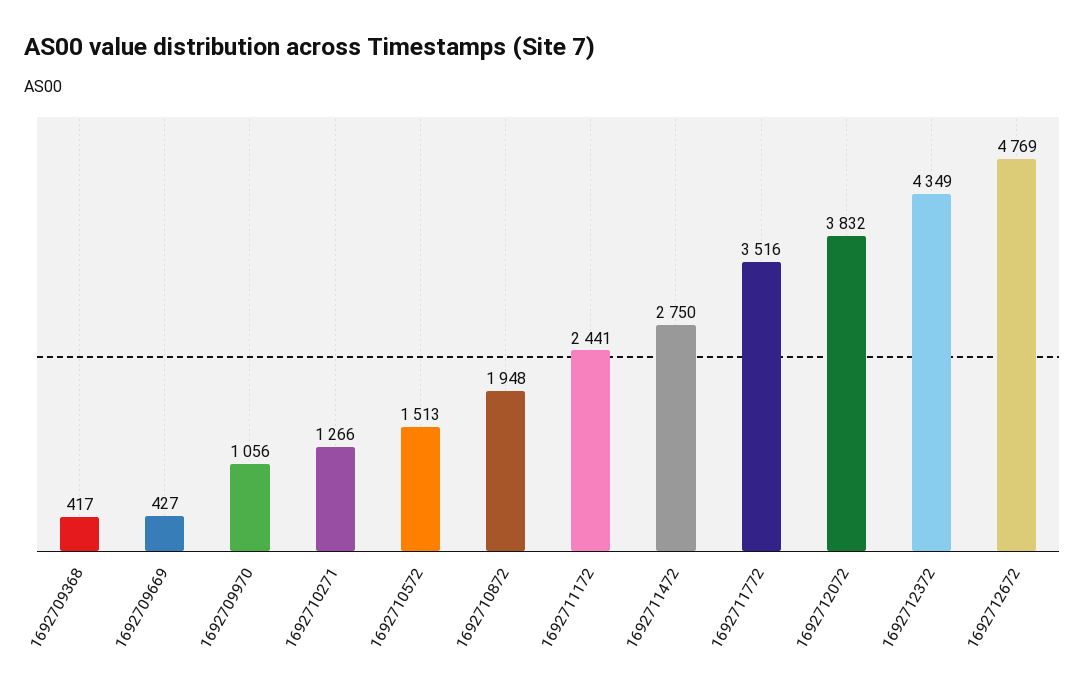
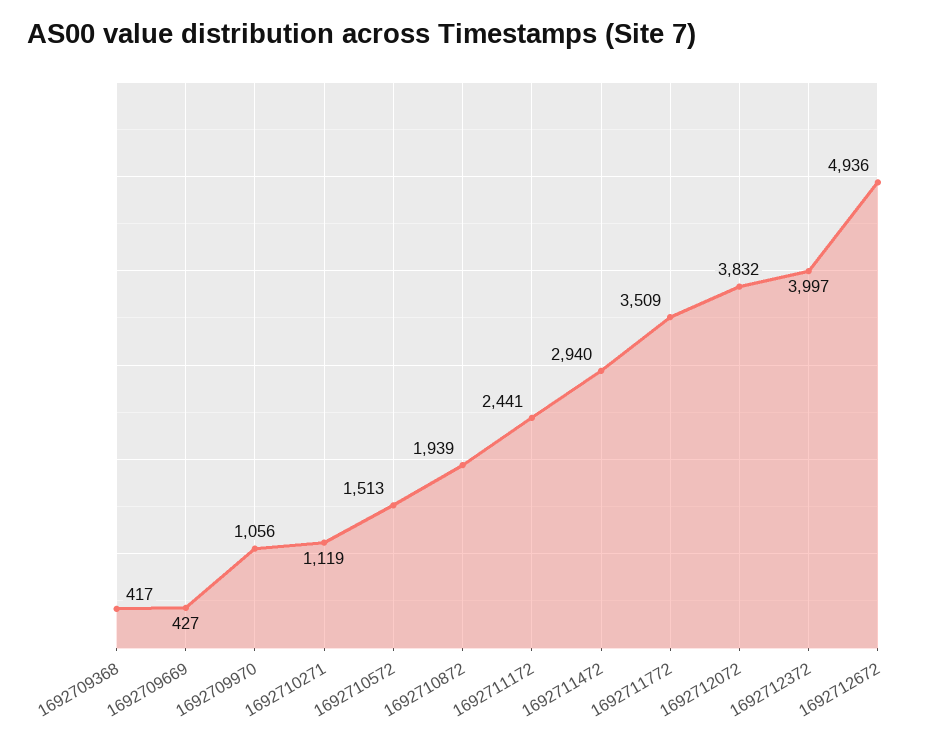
1692710271: 1266 -> 1119
1692710872: 1948 -> 1939
1692711472: 2750 -> 2940
1692711772: 3516 -> 3509
1692712372: 4349 -> 3997
1692712672: 4769 -> 4936

